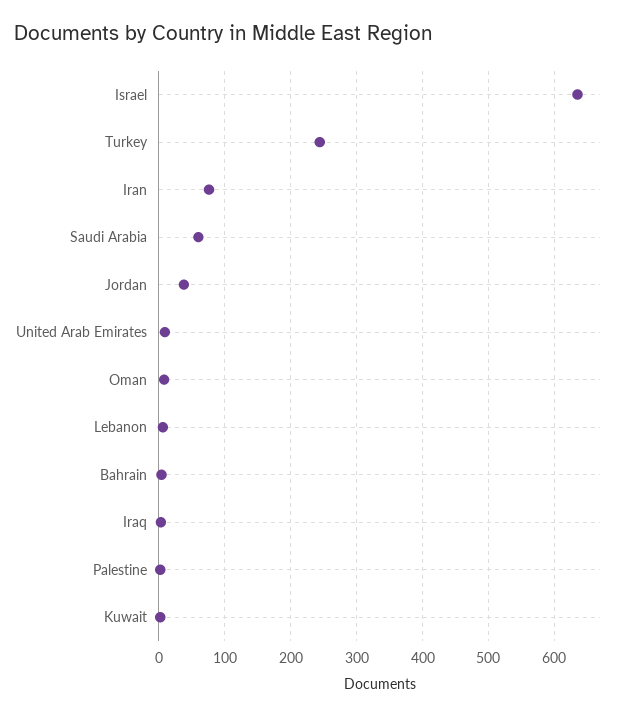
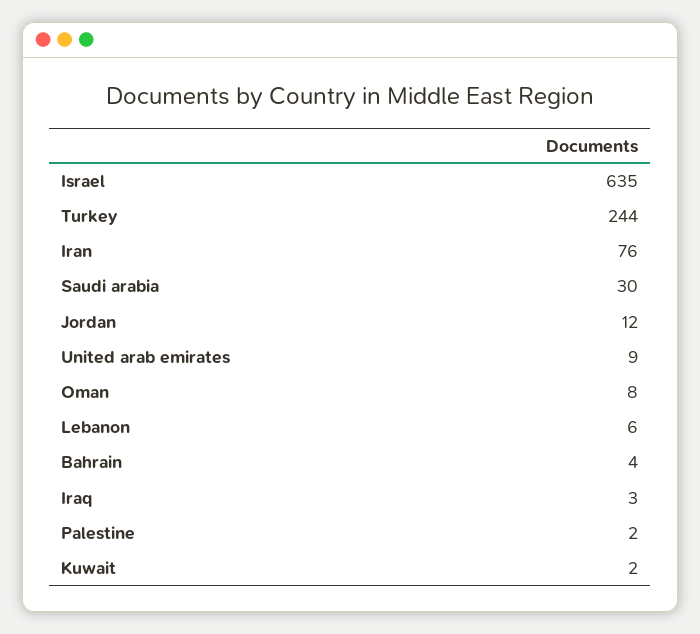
Saudi Arabia: 60 -> 30
Jordan: 40 -> 12

